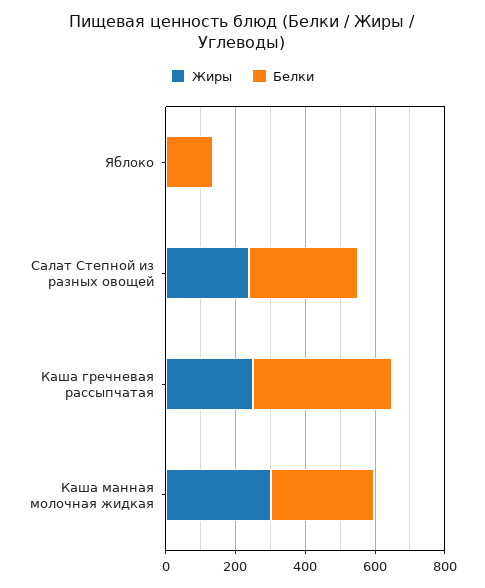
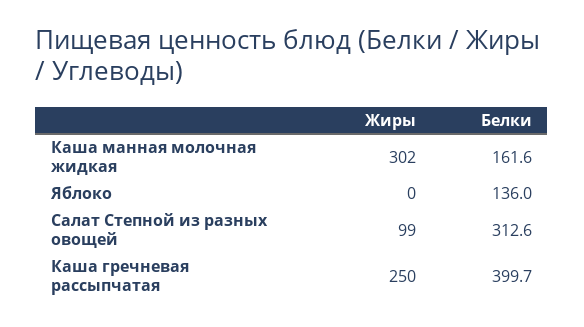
Жиры, Салат Степной из разных овощей: 250 -> 99
Белки, Каша манная молочная жидкая: 300 -> 161.6

